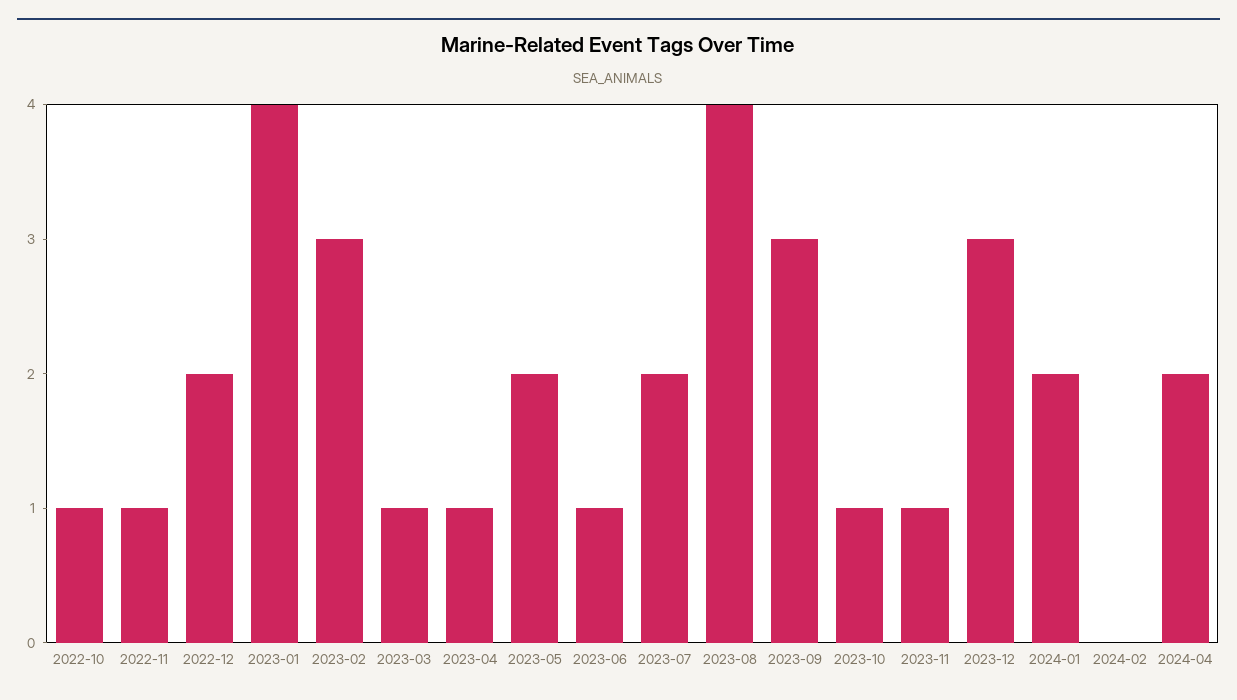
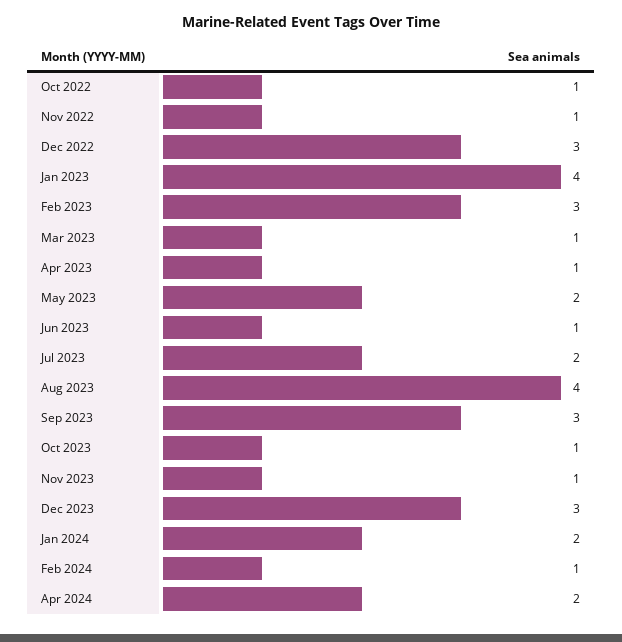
2022-12: 2 -> 3
2024-02: 0 -> 1

